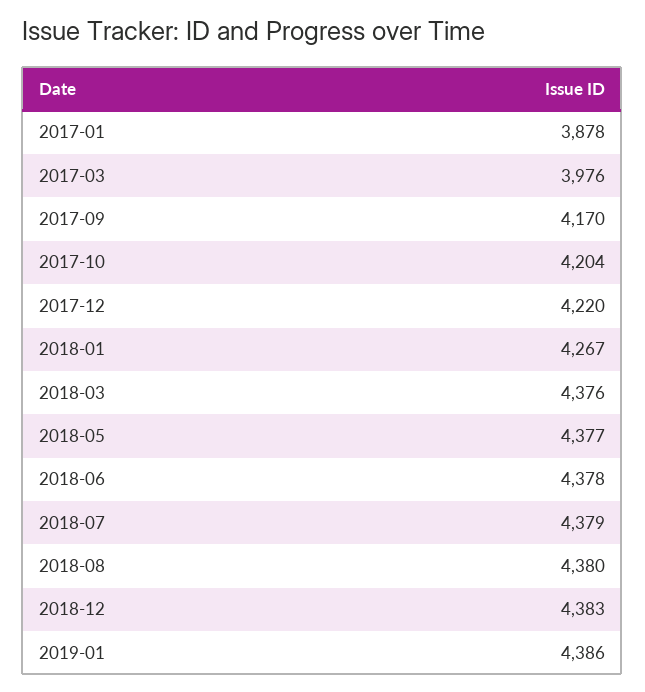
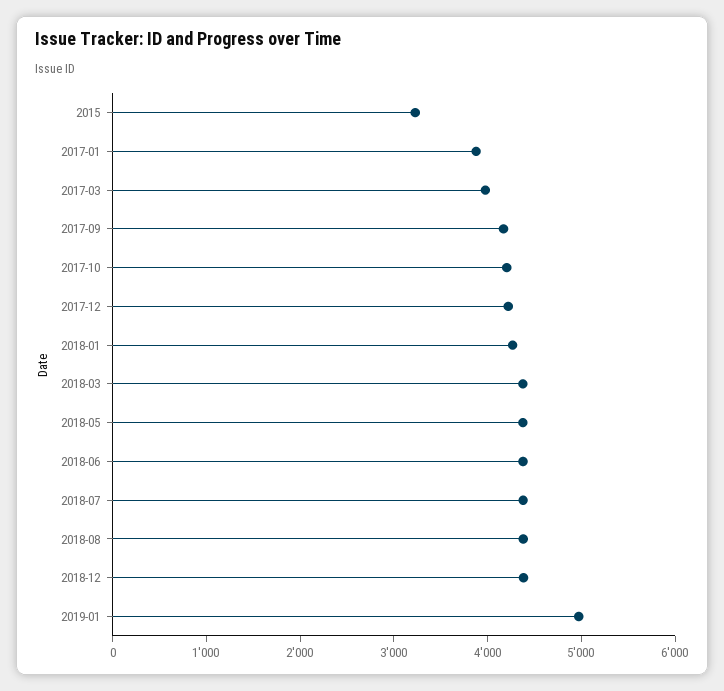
2019-01: 4386 -> 5000
2015: none -> 3200

